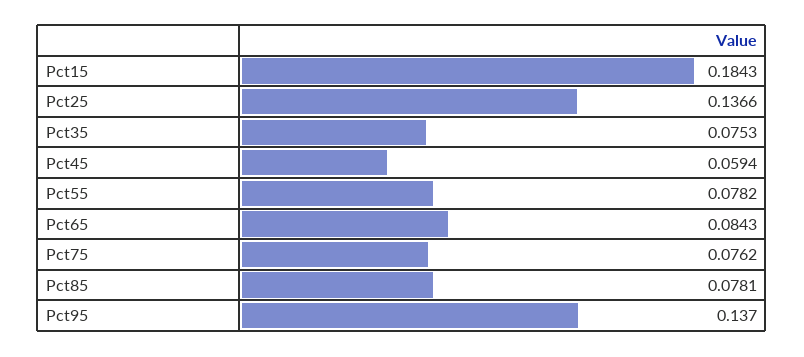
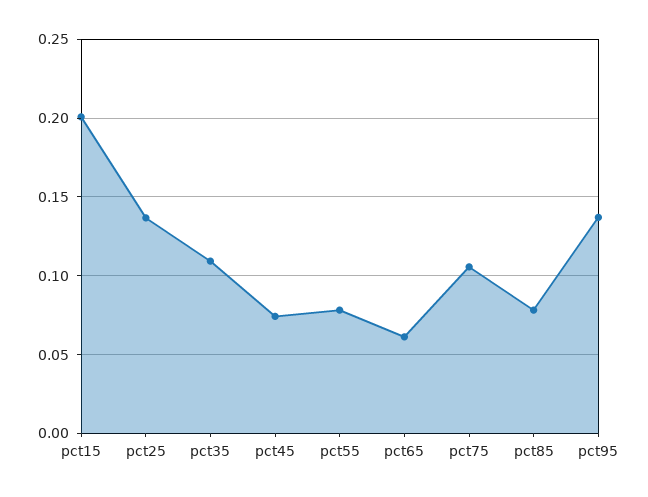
Pct15: 0.1843 -> 0.2
Pct35: 0.0753 -> 0.11
Pct45: 0.0594 -> 0.075
Pct65: 0.0843 -> 0.06
Pct75: 0.0762 -> 0.105

